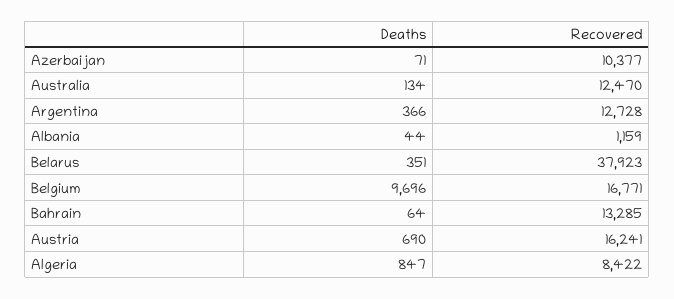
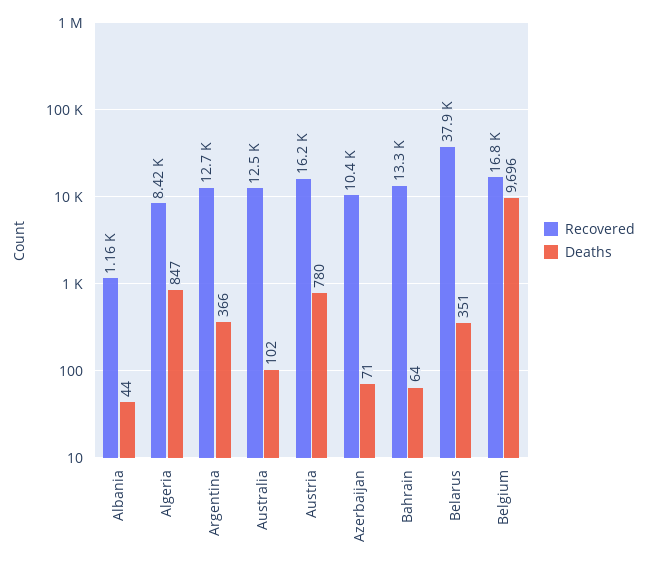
Deaths, Australia: 134 -> 102
Deaths, Austria: 690 -> 780

